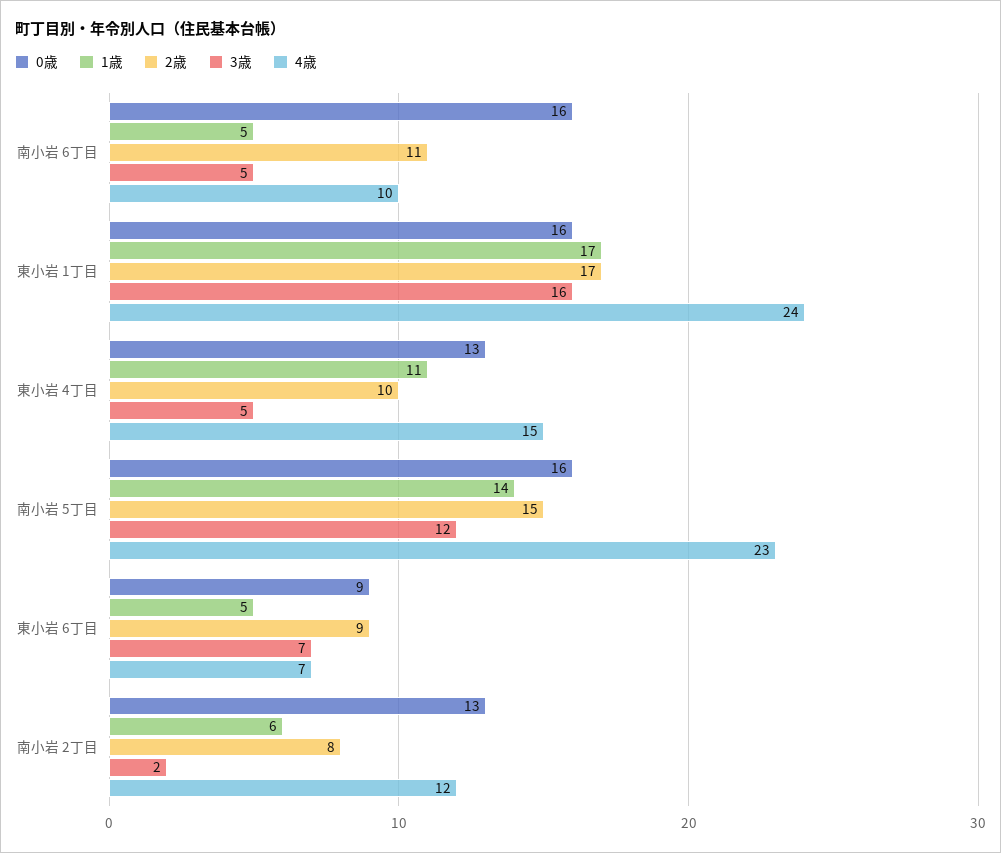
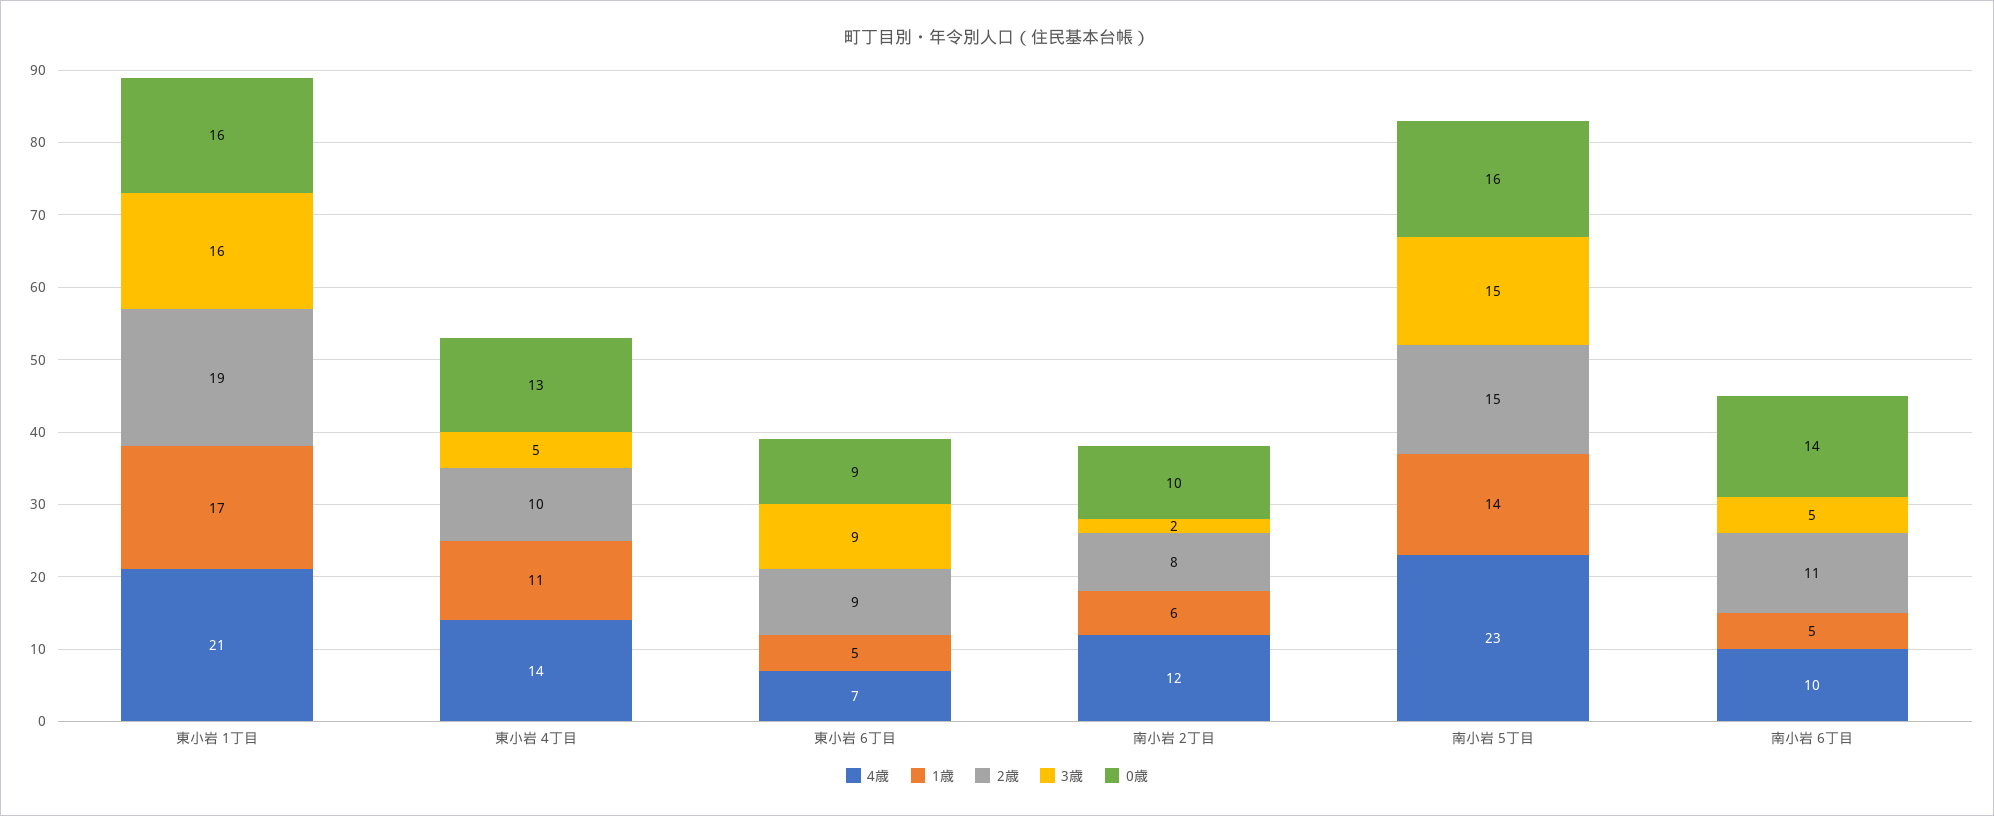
0歳, 南小岩 6丁目: 16 -> 14
2歳, 東小岩 1丁目: 17 -> 19
4歳, 東小岩 1丁目: 24 -> 21
4歳, 東小岩 4丁目: 15 -> 14
3歳, 南小岩 5丁目: 12 -> 15
3歳, 東小岩 6丁目: 7 -> 9
0歳, 南小岩 2丁目: 13 -> 10

